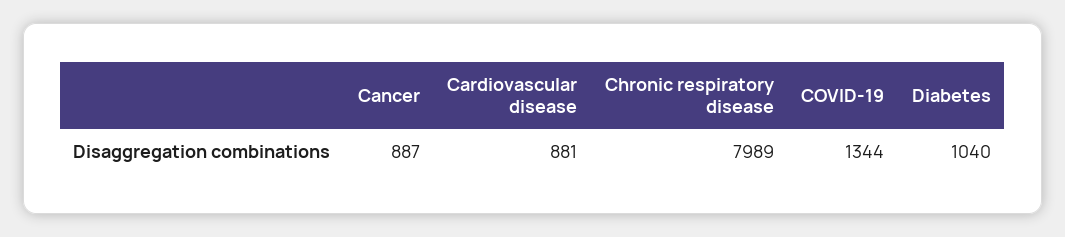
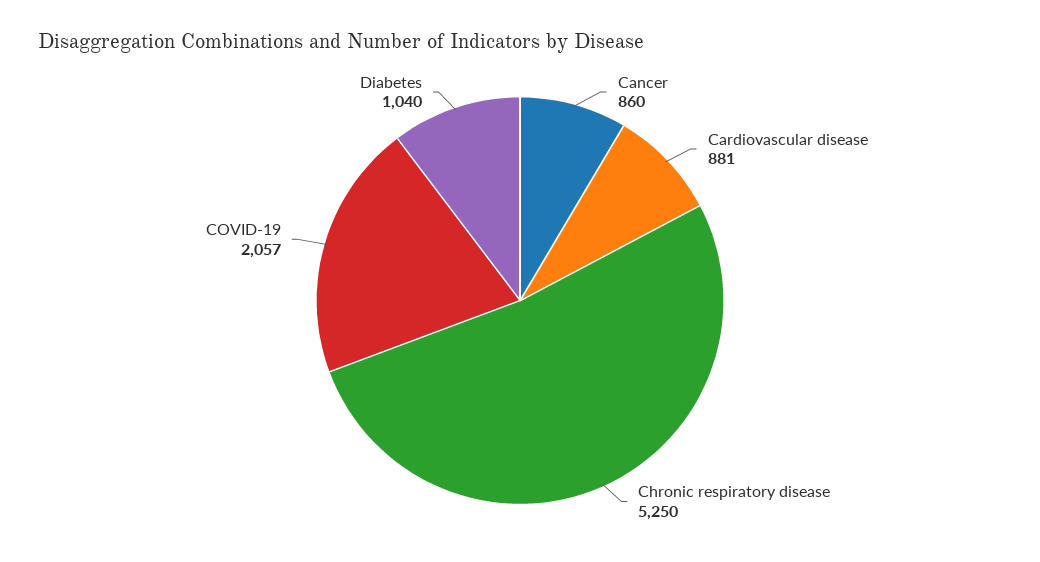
Cancer: 887 -> 860
Chronic respiratory disease: 7989 -> 5250
COVID-19: 1344 -> 2057

